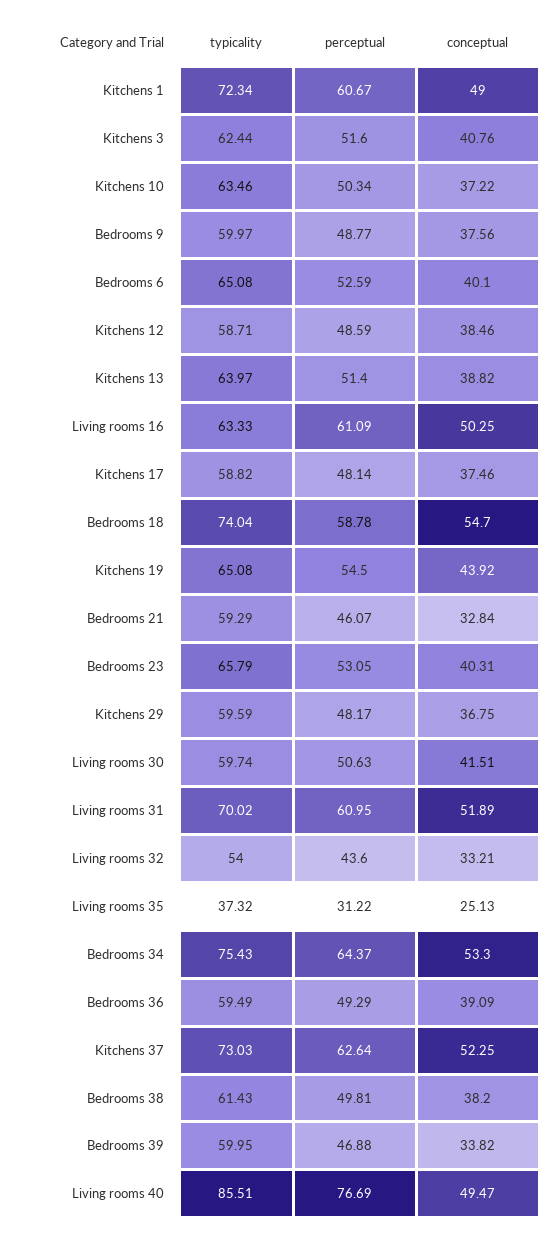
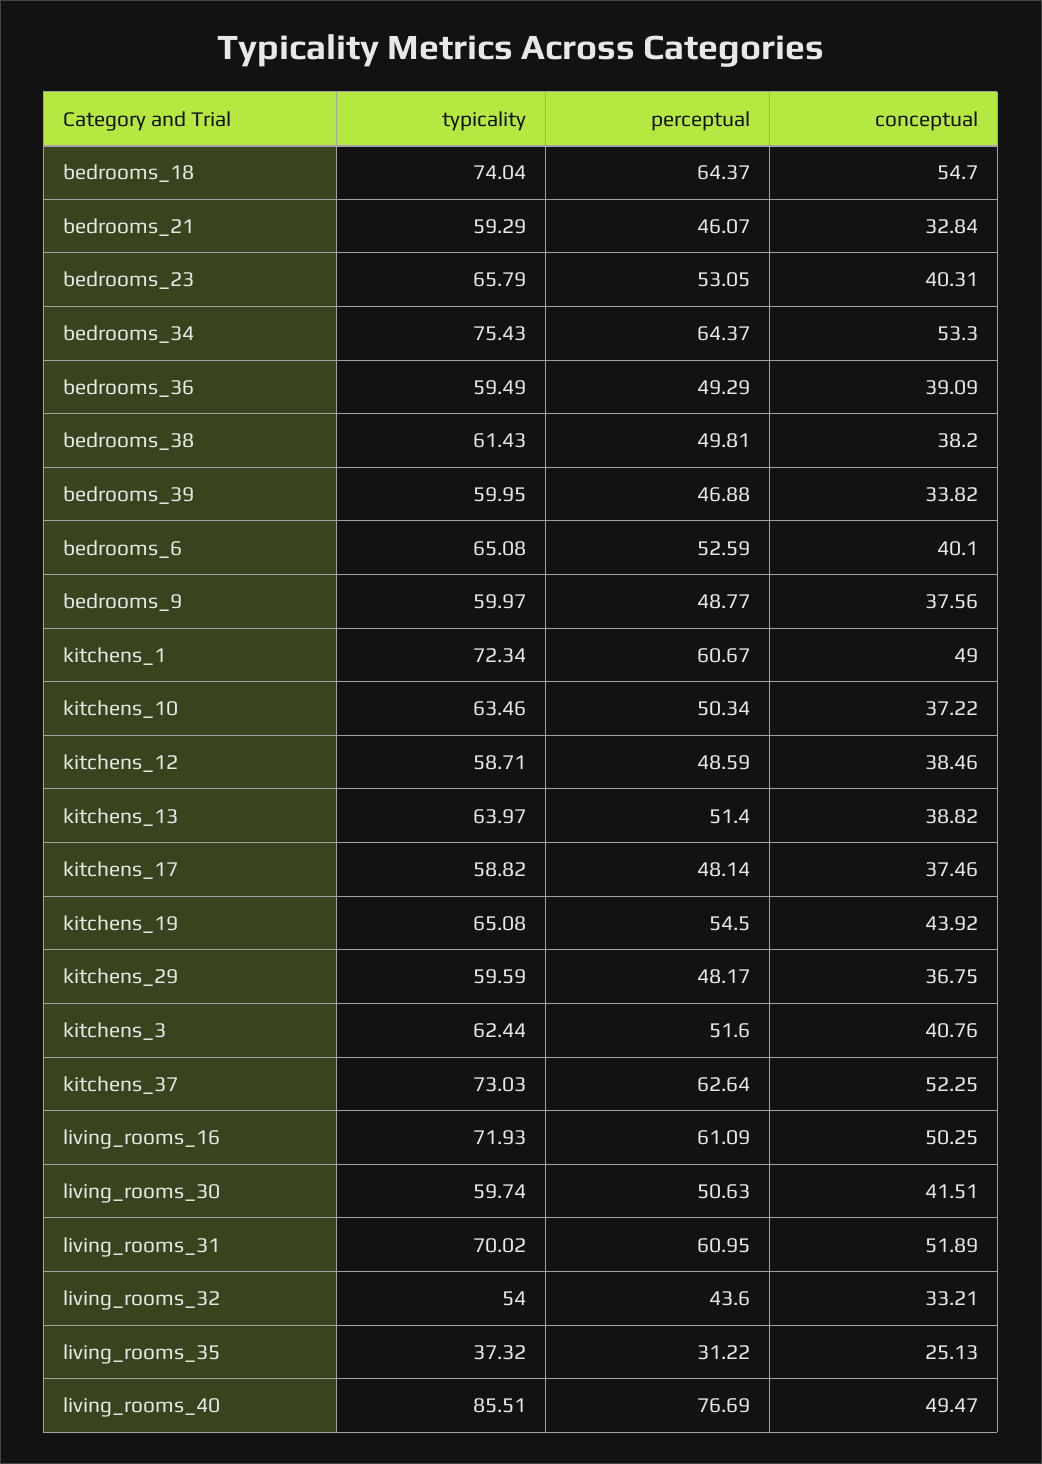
typicality, Living rooms 16: 63.33 -> 71.93
perceptual, Bedrooms 18: 58.78 -> 64.37

